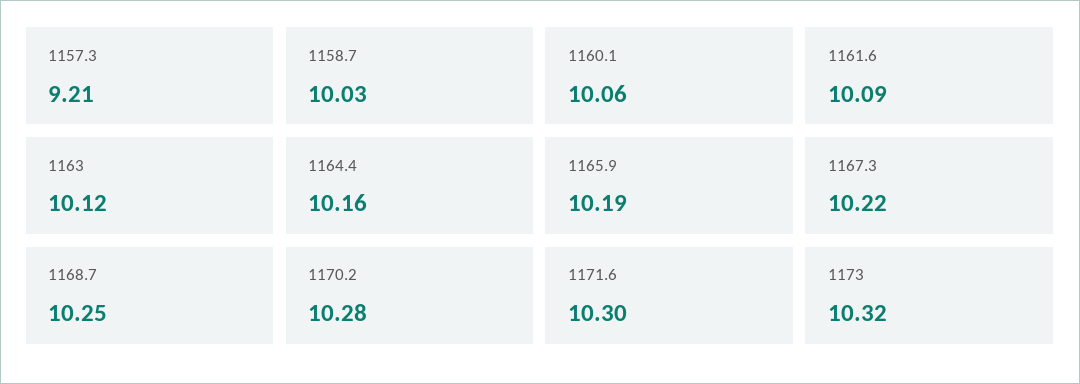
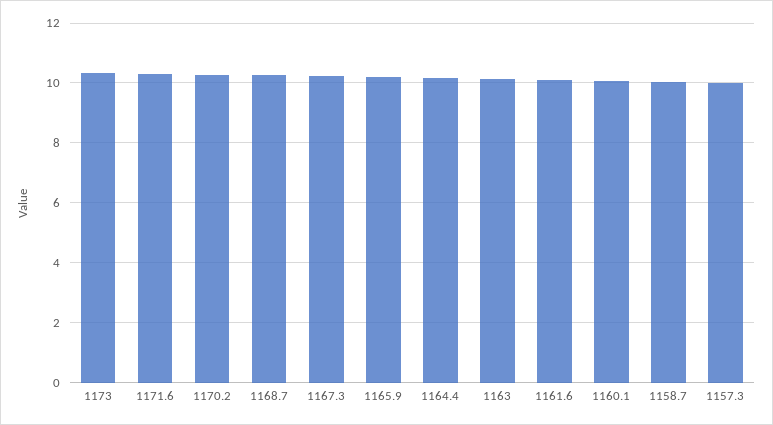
1157.3: 9.21 -> 10

